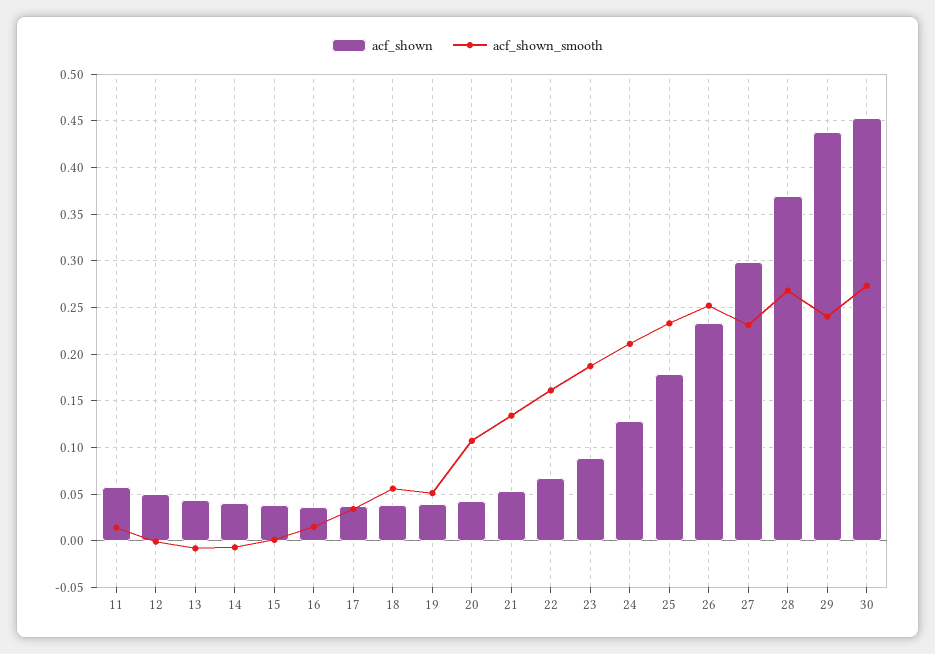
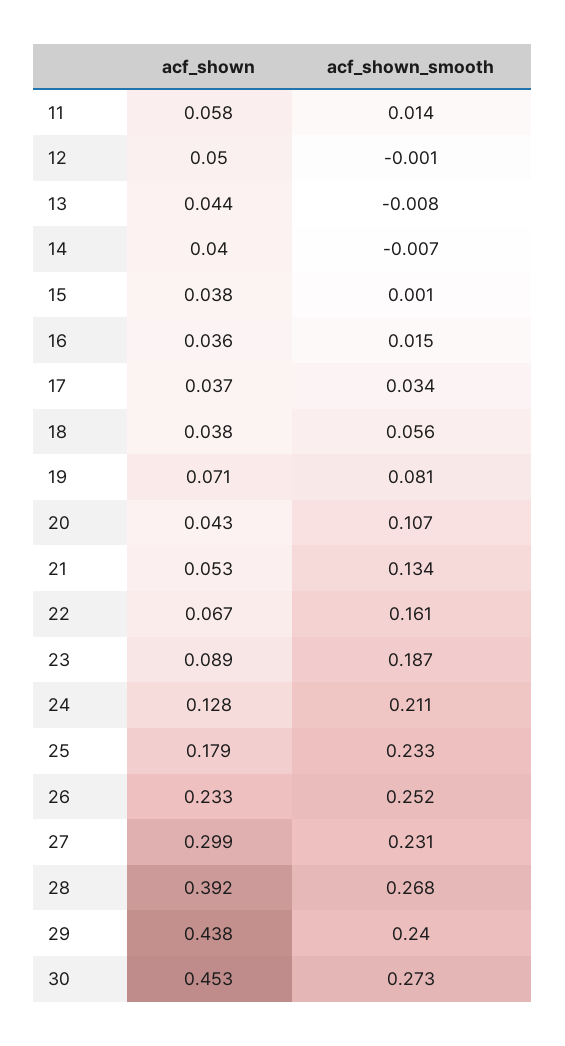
acf_shown, 19: 0.04 -> 0.071
acf_shown_smooth, 19: 0.05 -> 0.081
acf_shown, 28: 0.37 -> 0.392

